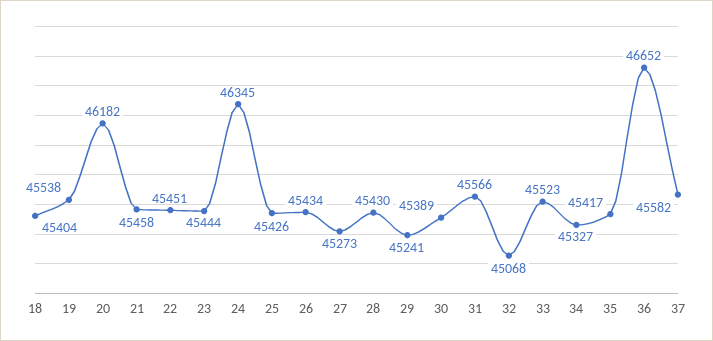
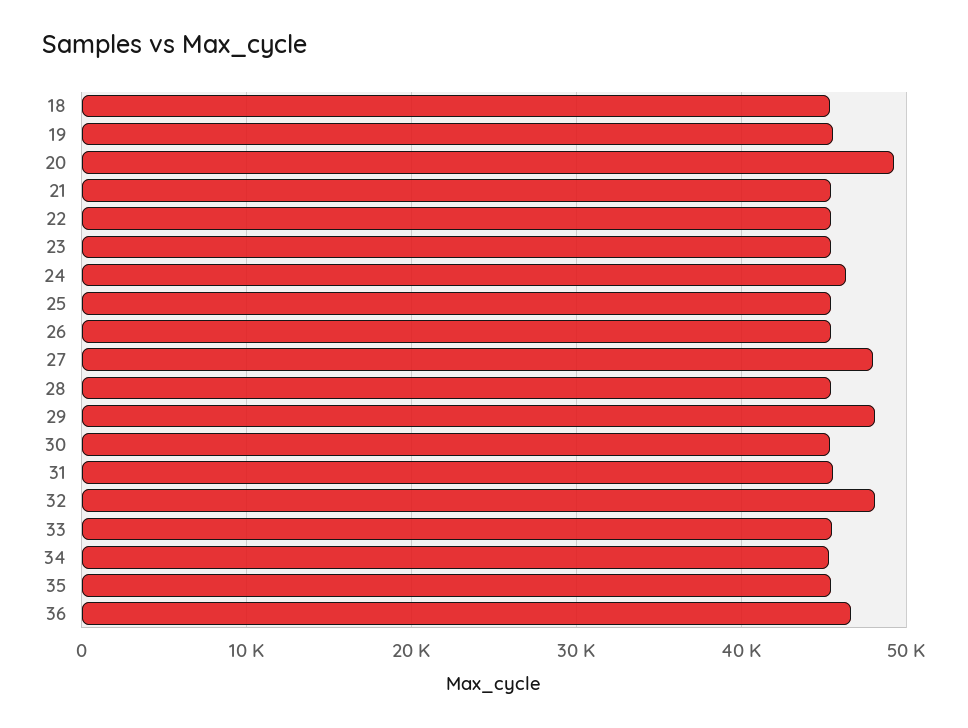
20: 46182 -> 49000
27: 45273 -> 48000
29: 45241 -> 48000
32: 45068 -> 48000
37: 45582 -> none

